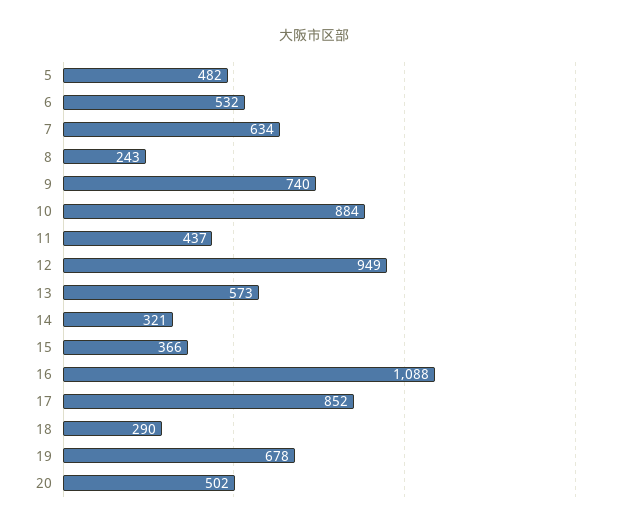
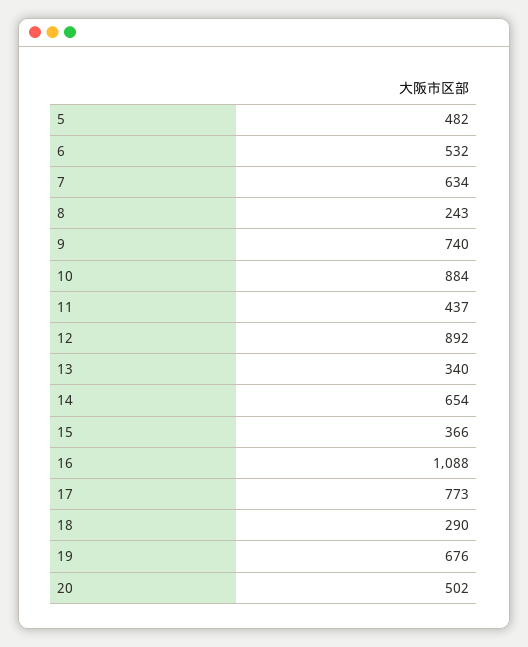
12: 949 -> 892
13: 573 -> 340
14: 321 -> 654
17: 852 -> 773
19: 678 -> 676

